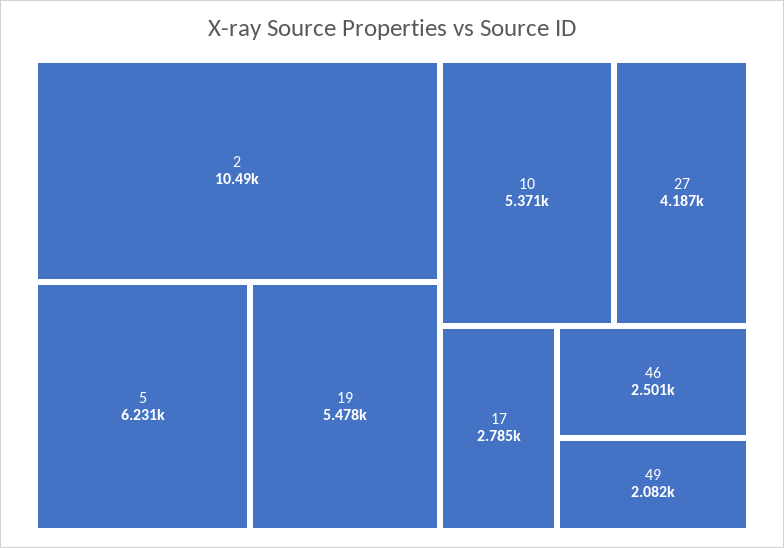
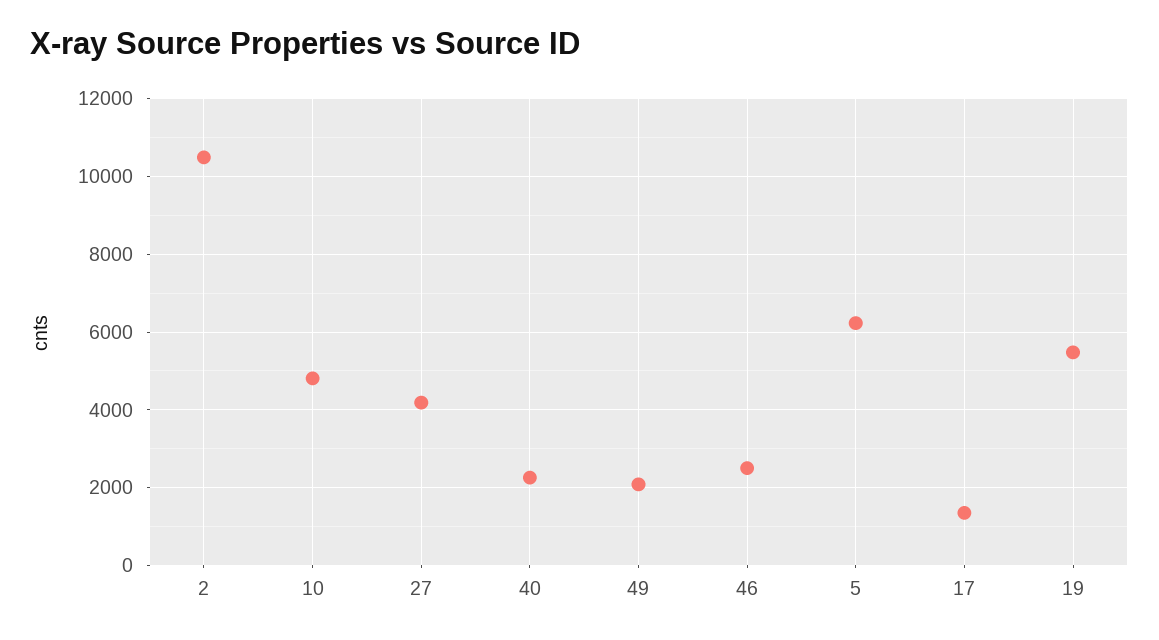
10: 5371 -> 4800
17: 2785 -> 1400
40: none -> 2200

